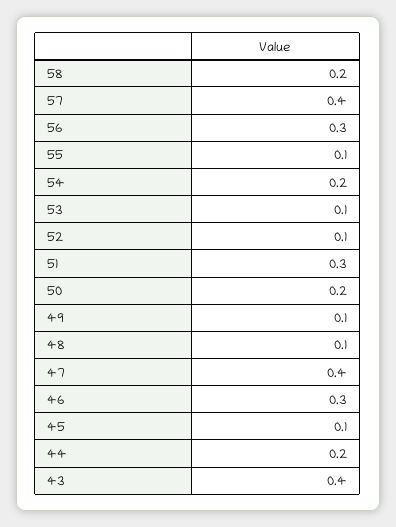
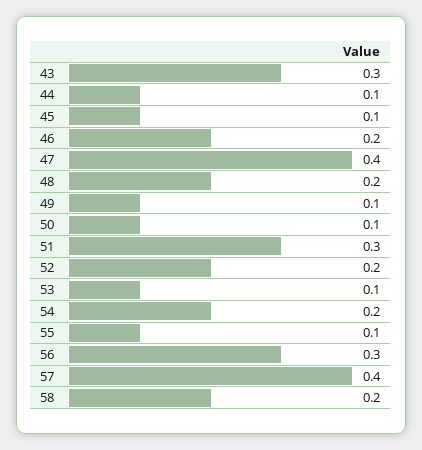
52: 0.1 -> 0.2
50: 0.2 -> 0.1
48: 0.1 -> 0.2
46: 0.3 -> 0.2
44: 0.2 -> 0.1
43: 0.4 -> 0.3

